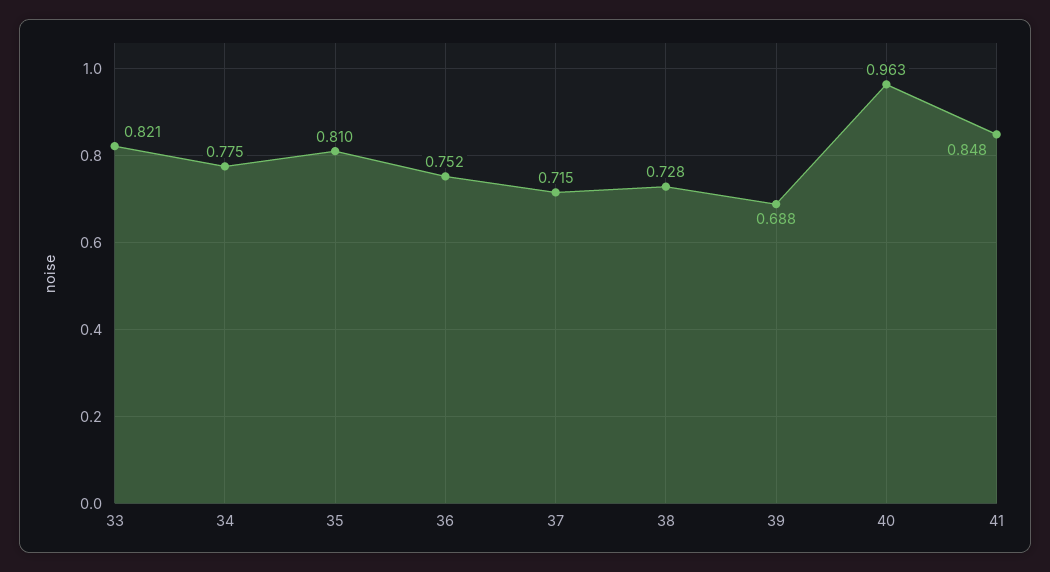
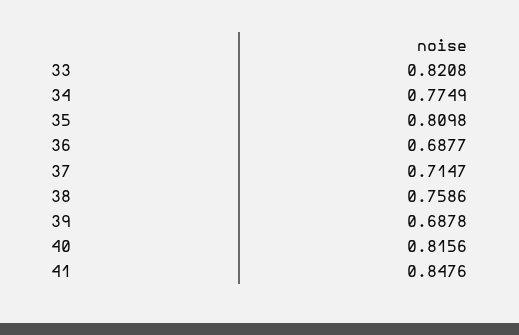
36: 0.752 -> 0.6877
38: 0.728 -> 0.7586
40: 0.963 -> 0.8156

